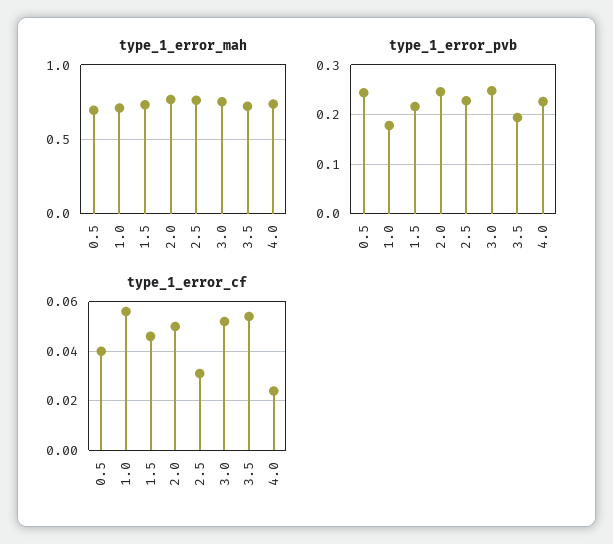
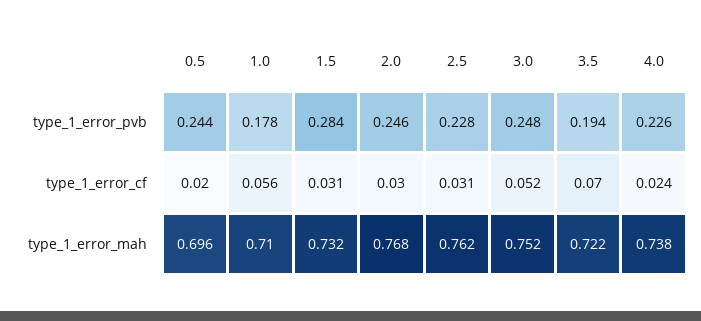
type_1_error_pvb, 1.5: 0.22 -> 0.284
type_1_error_cf, 0.5: 0.04 -> 0.02
type_1_error_cf, 1.5: 0.045 -> 0.031
type_1_error_cf, 2.0: 0.05 -> 0.03
type_1_error_cf, 3.5: 0.055 -> 0.07

